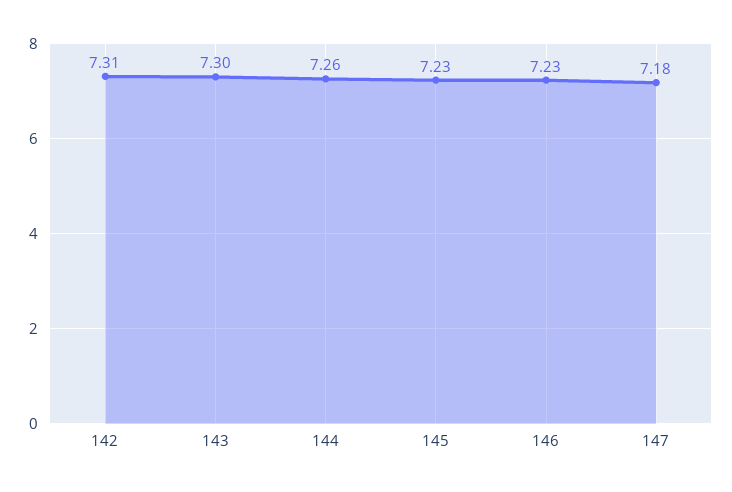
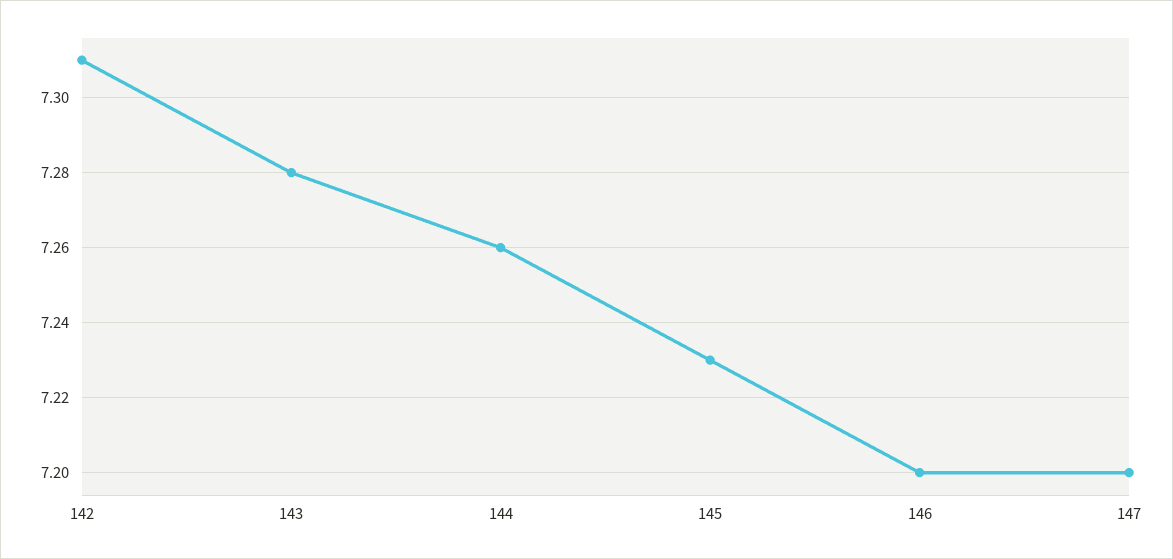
143: 7.3 -> 7.28
146: 7.23 -> 7.2
147: 7.18 -> 7.2

